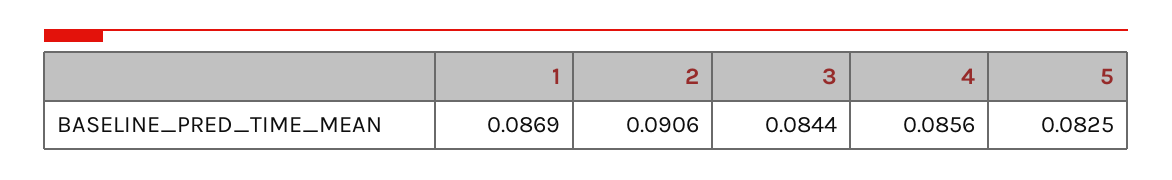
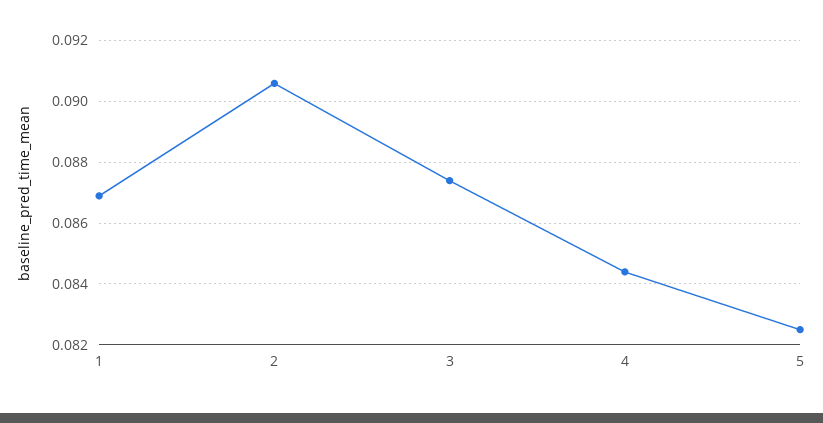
3: 0.0844 -> 0.0875
4: 0.0856 -> 0.0845

